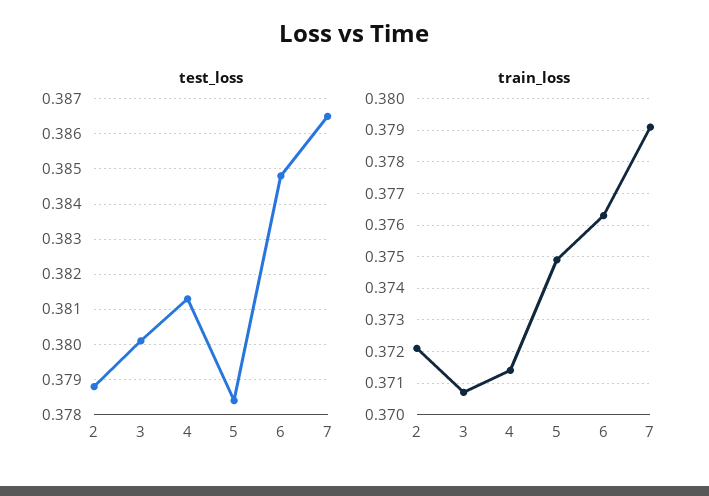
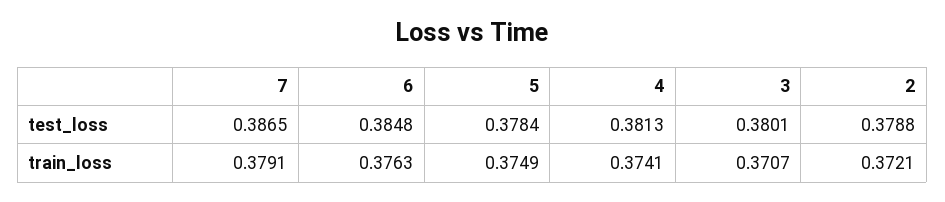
train_loss, 4: 0.3715 -> 0.3741

